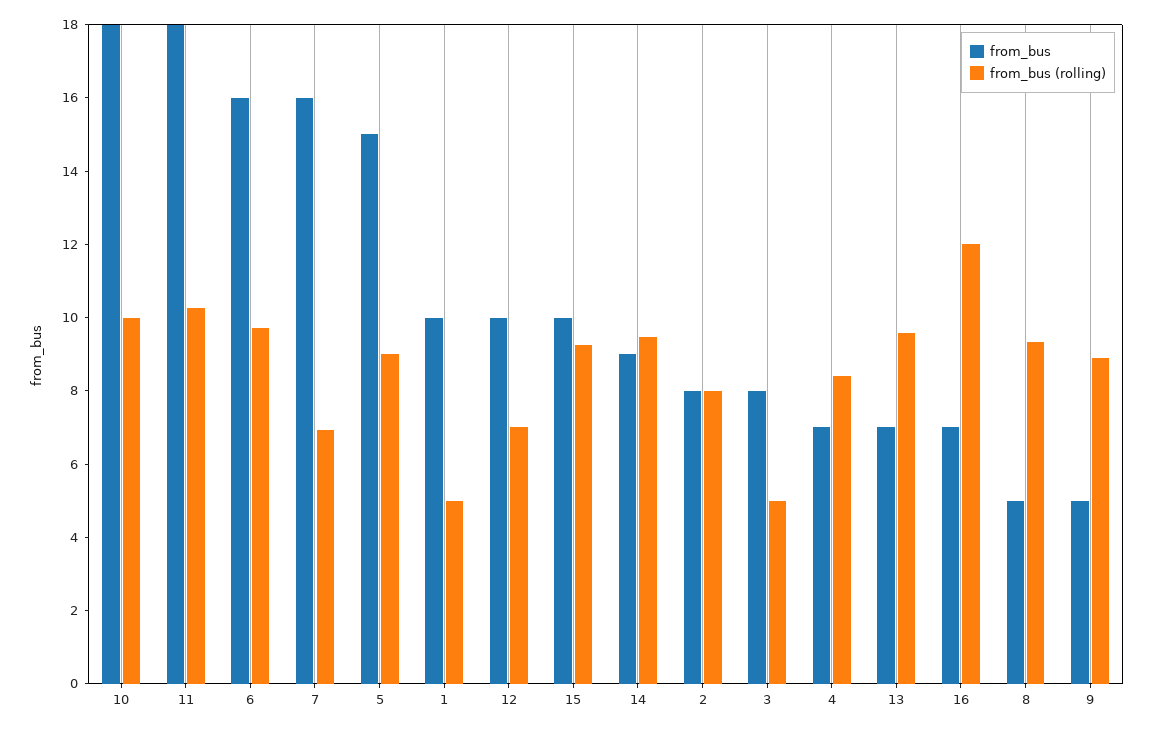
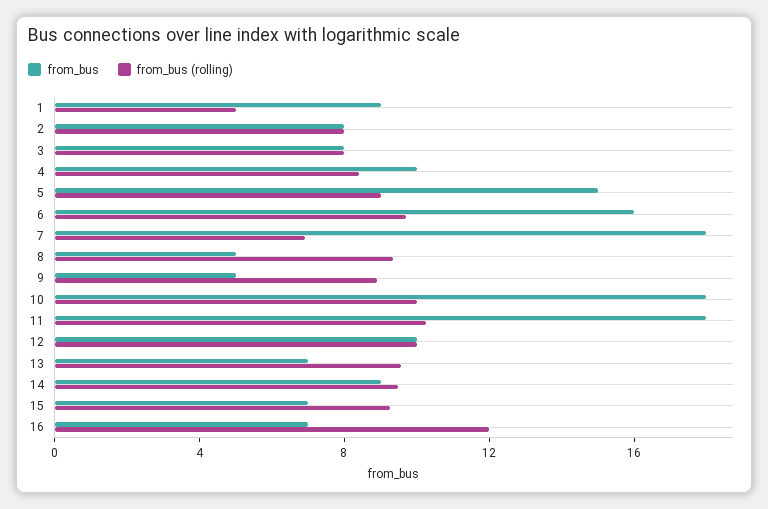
from_bus, 7: 16 -> 18
from_bus, 1: 10 -> 9
from_bus (rolling), 12: 7 -> 10
from_bus, 15: 10 -> 7
from_bus (rolling), 3: 5 -> 8
from_bus, 4: 7 -> 10

